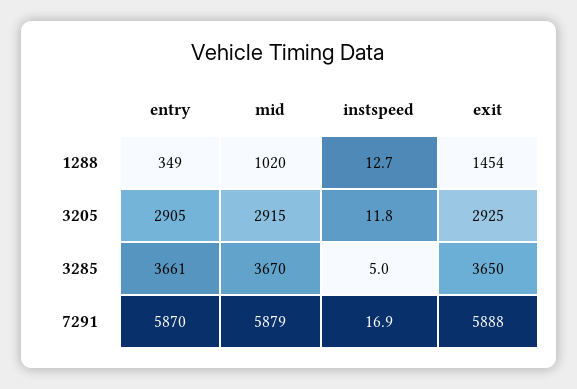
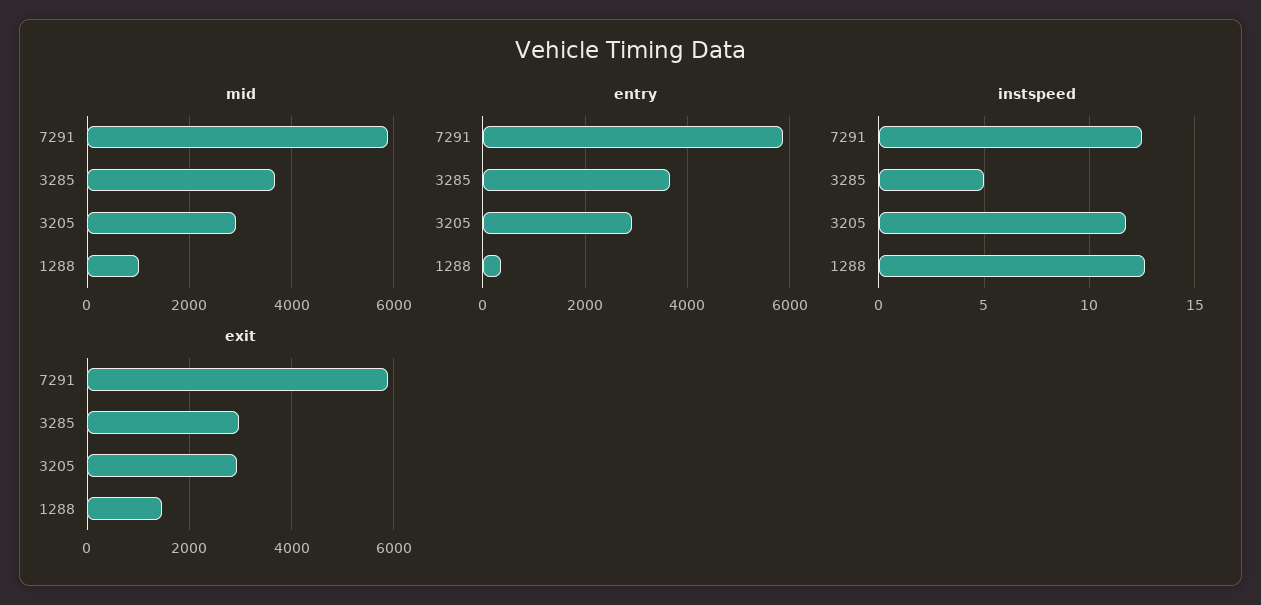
exit, 3285: 3650 -> 3000
instspeed, 7291: 16.9 -> 12.5

